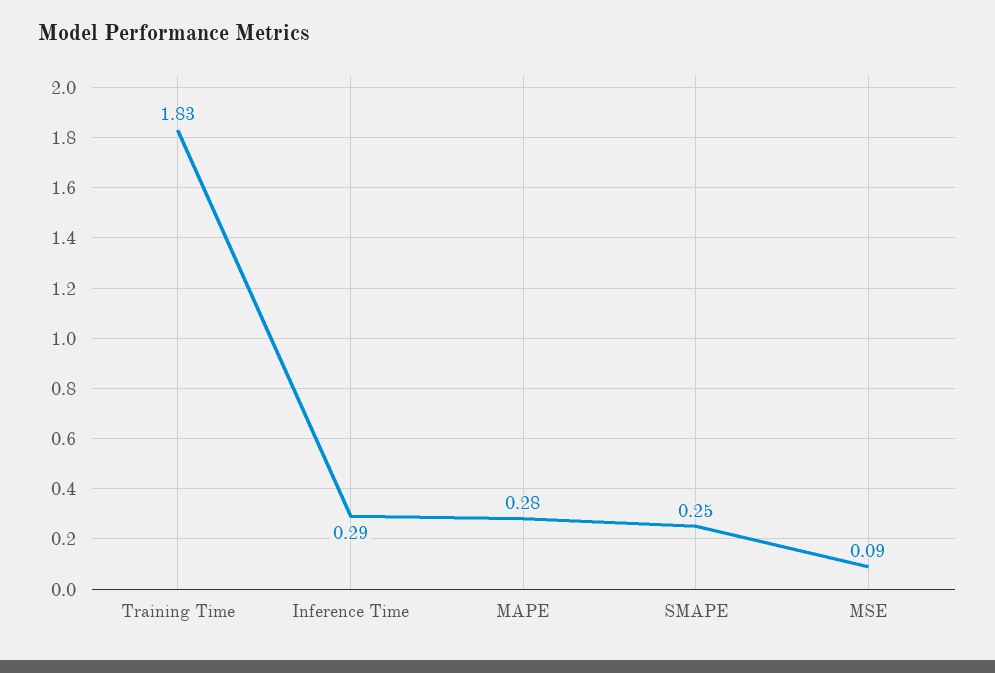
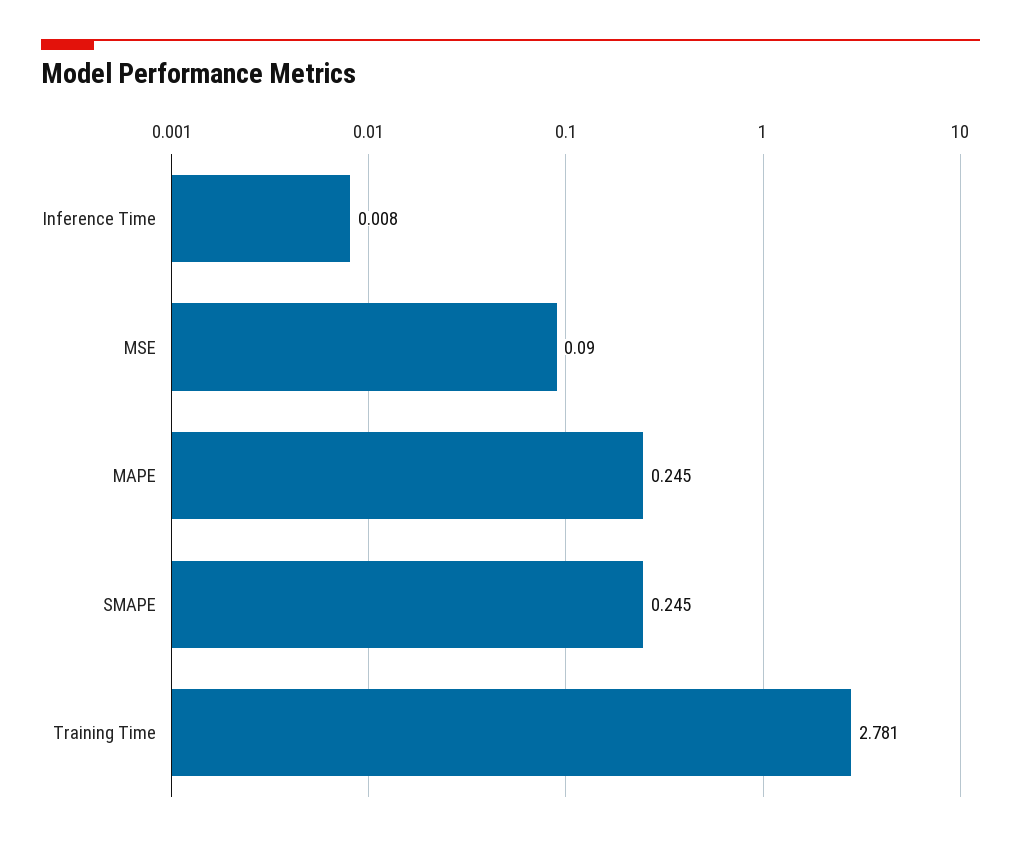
Training Time: 1.83 -> 2.781
Inference Time: 0.29 -> 0.008
MAPE: 0.28 -> 0.245

